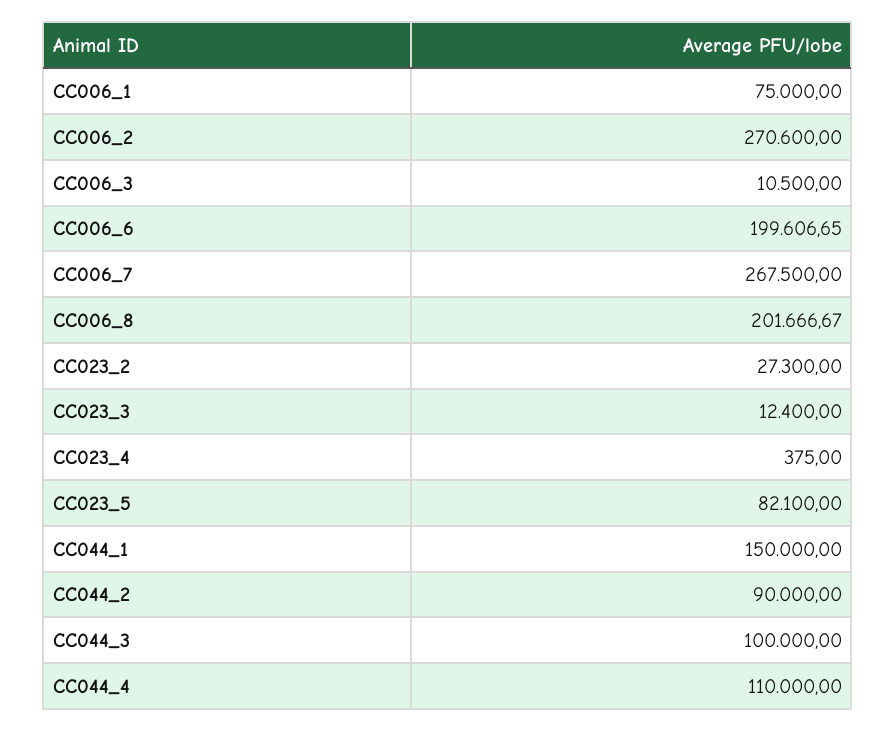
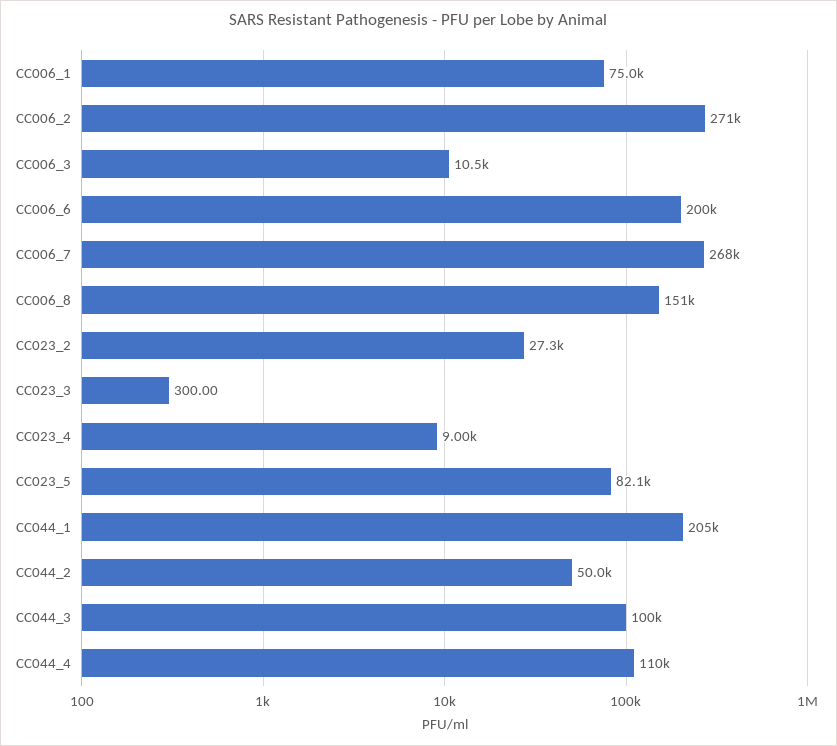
CC006_8: 201666.67 -> 151000
CC023_3: 12400 -> 300
CC023_4: 375 -> 9000
CC044_1: 150000 -> 205000
CC044_2: 90000 -> 50000

